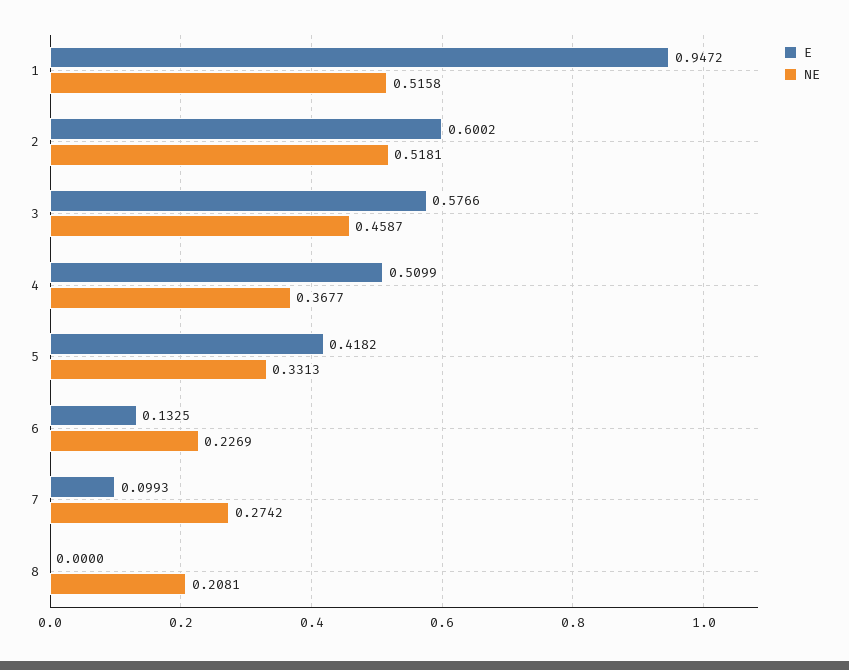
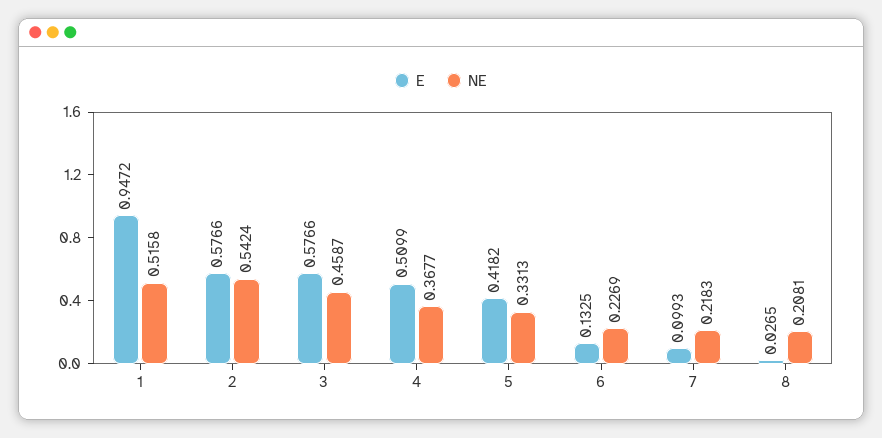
E, 2: 0.6002 -> 0.5766
NE, 2: 0.5181 -> 0.5424
NE, 7: 0.2742 -> 0.2183
E, 8: 0 -> 0.0265

